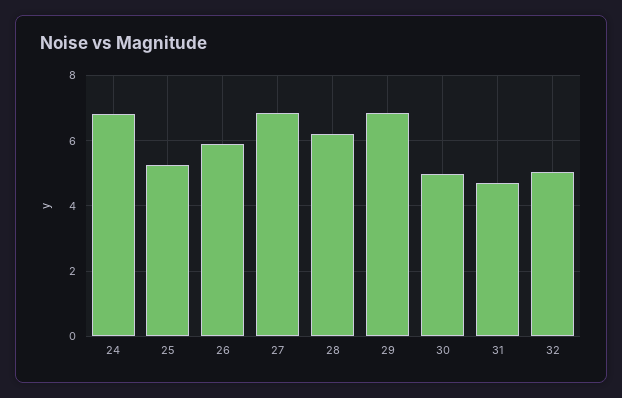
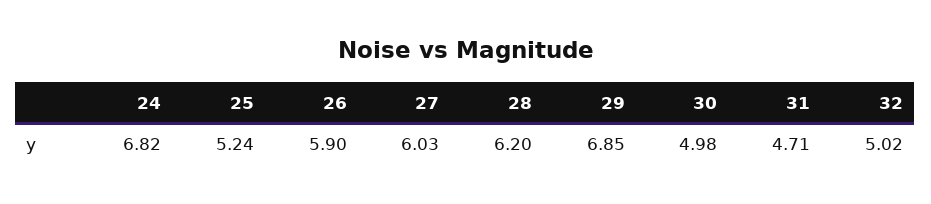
27: 6.8 -> 6.03

